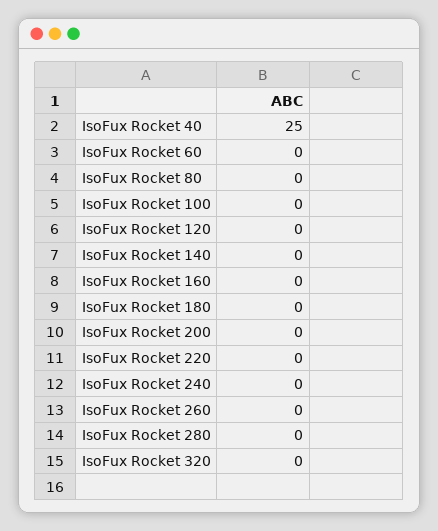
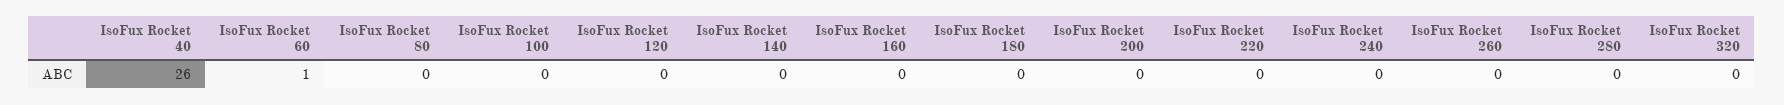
IsoFux Rocket 40: 25 -> 26
IsoFux Rocket 60: 0 -> 1

